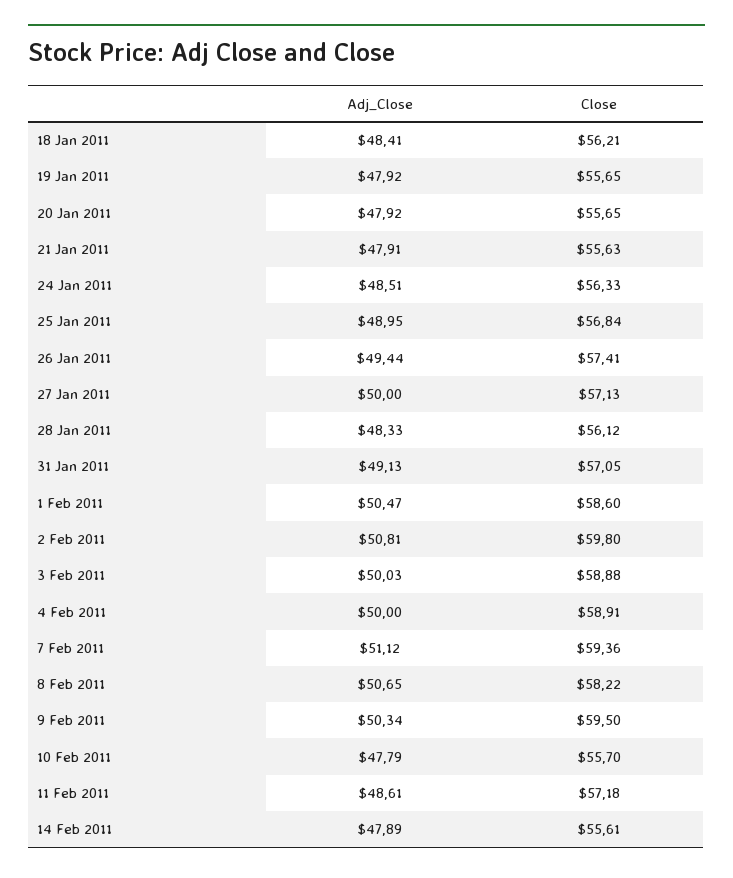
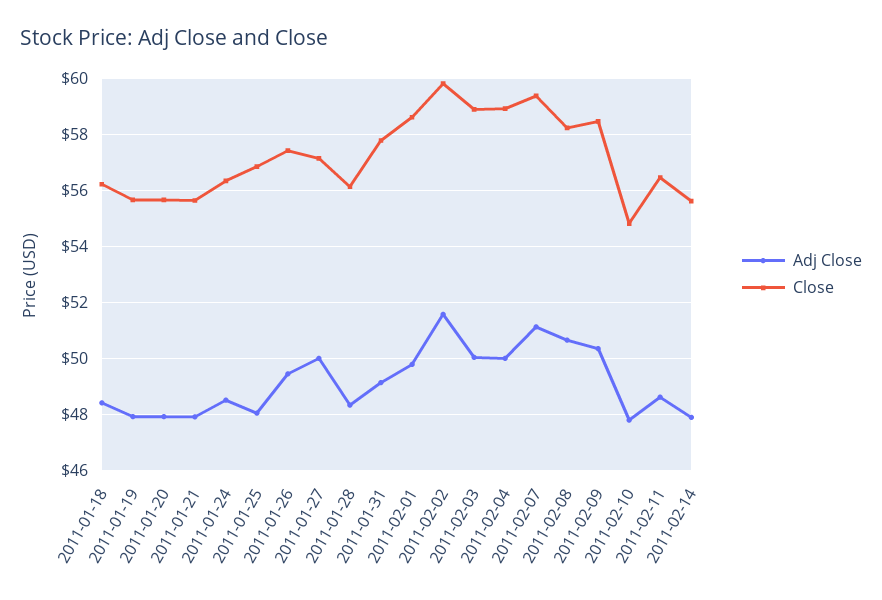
Adj_Close, 25 Jan 2011: 48.95 -> 48
Close, 31 Jan 2011: 57.05 -> 57.75
Adj_Close, 1 Feb 2011: 50.47 -> 49.75
Adj_Close, 2 Feb 2011: 50.81 -> 51.5
Close, 9 Feb 2011: 59.5 -> 58.5
Close, 10 Feb 2011: 55.7 -> 54.75
Close, 11 Feb 2011: 57.18 -> 56.5

